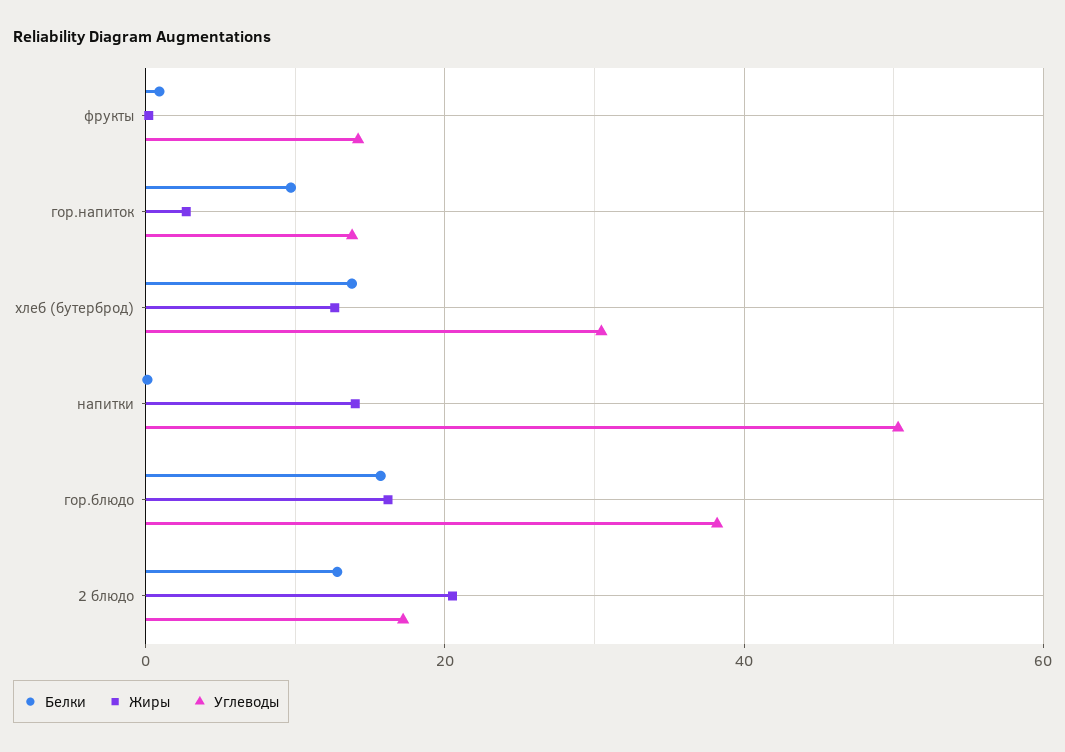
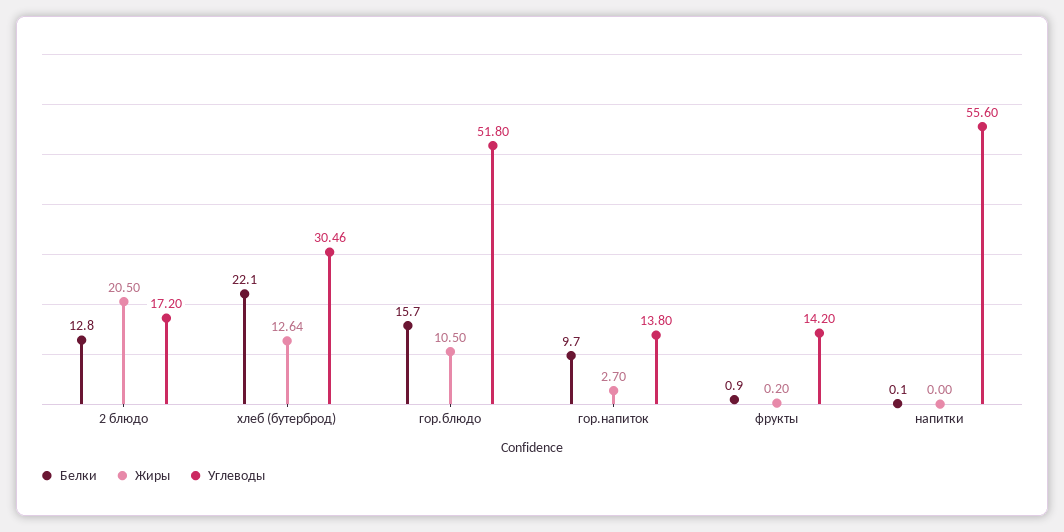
Белки, хлеб (бутерброд): 14 -> 22.1
Жиры, напитки: 14 -> 0
Углеводы, напитки: 50 -> 55.6
Жиры, гор.блюдо: 16 -> 10.5
Углеводы, гор.блюдо: 38 -> 51.8

